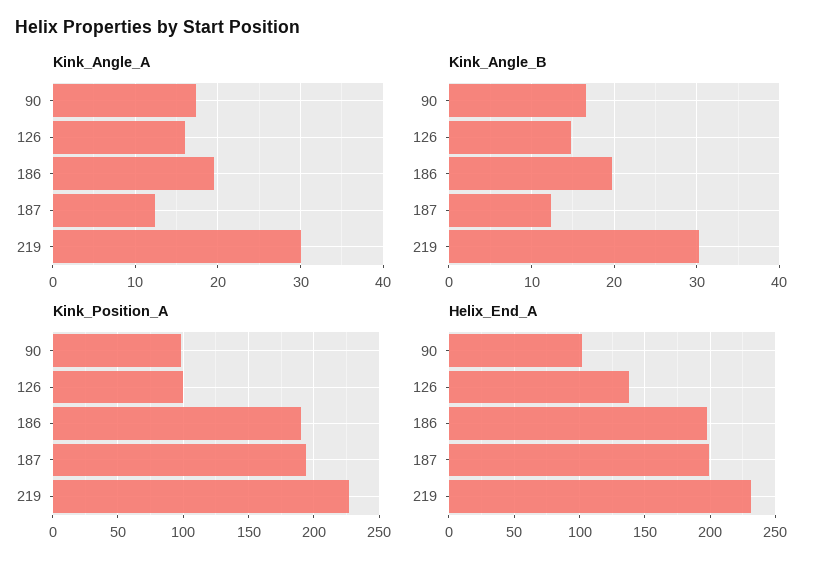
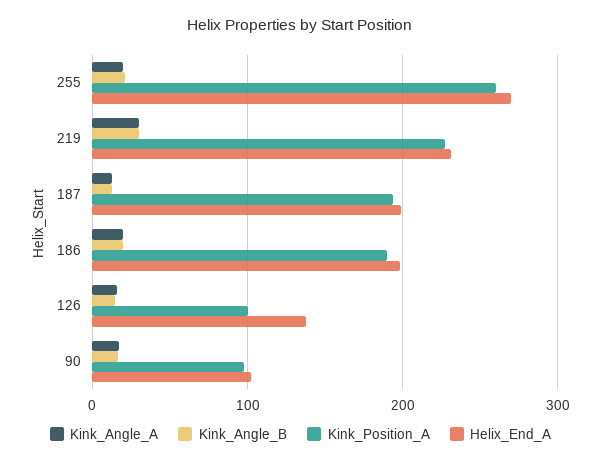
Kink_Angle_A, 255: none -> 20
Kink_Angle_B, 255: none -> 20
Kink_Position_A, 255: none -> 260
Helix_End_A, 255: none -> 270

